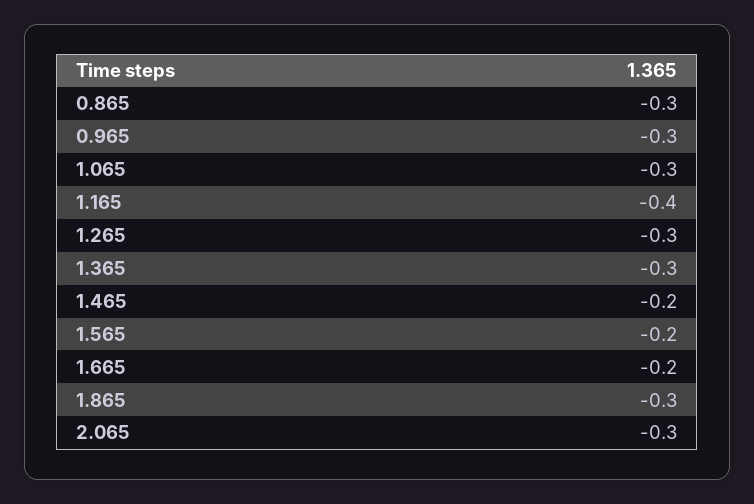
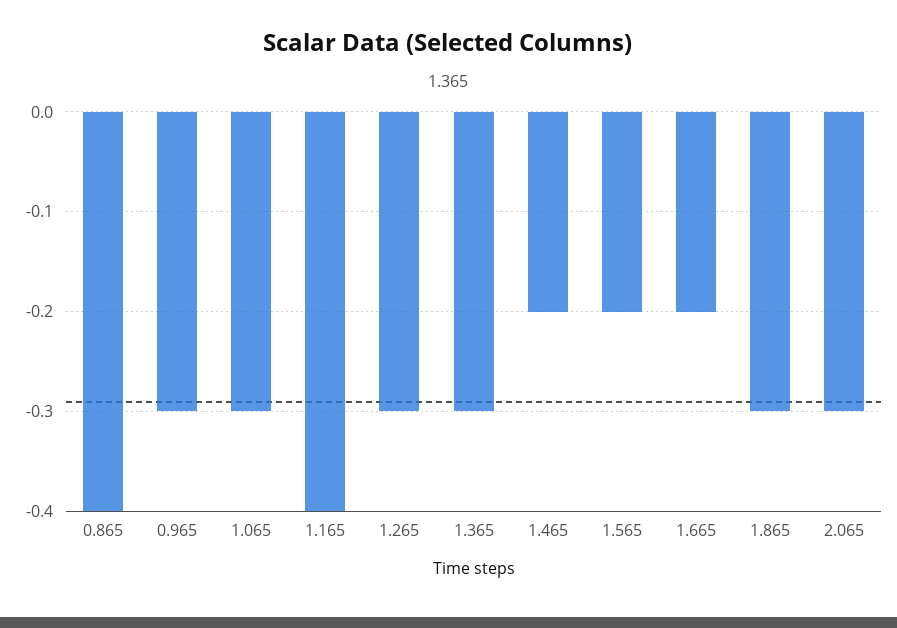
0.865: -0.3 -> -0.4

